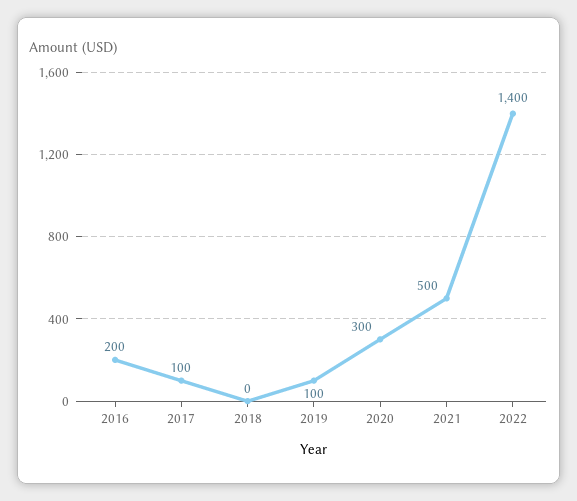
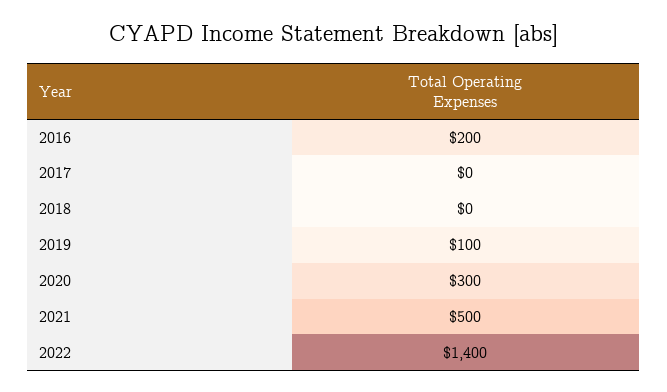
2017: 100 -> 0

